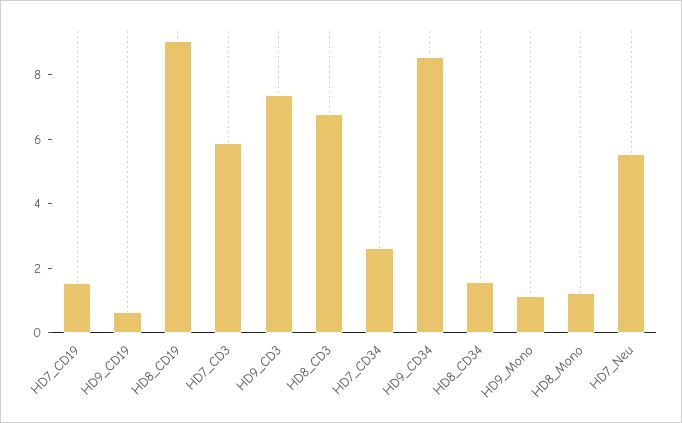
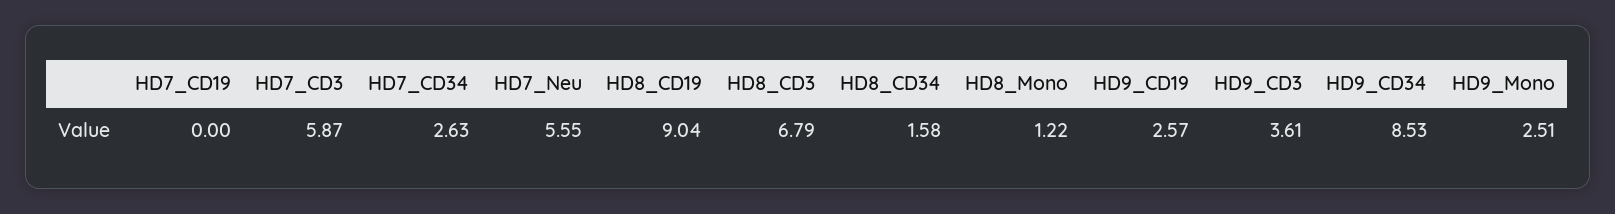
HD7_CD19: 1.5 -> 0
HD9_CD19: 0.5 -> 2.57
HD9_CD3: 7.5 -> 3.61
HD9_Mono: 1 -> 2.51

